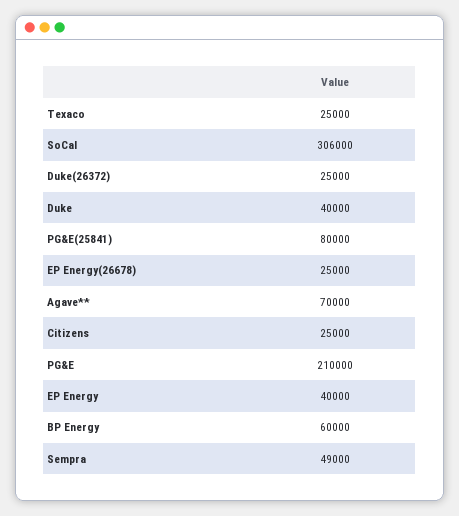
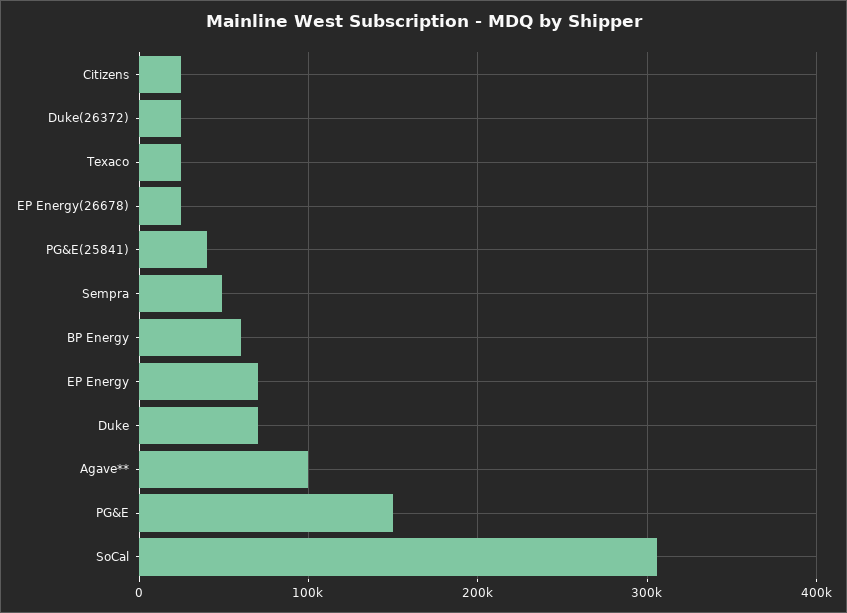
Duke: 40000 -> 70000
PG&E(25841): 80000 -> 40000
Agave**: 70000 -> 100000
PG&E: 210000 -> 150000
EP Energy: 40000 -> 70000

